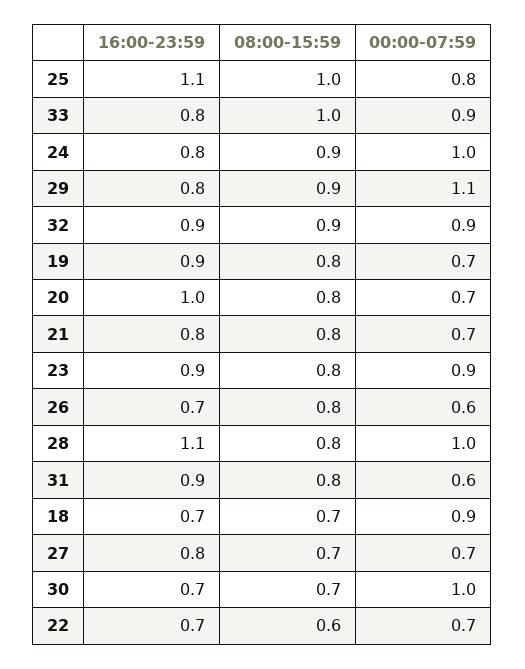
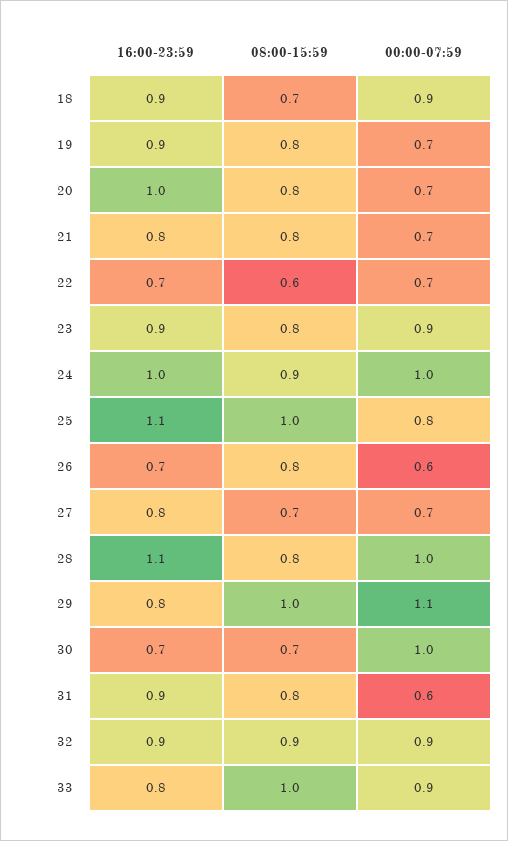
16:00-23:59, 24: 0.8 -> 1
08:00-15:59, 29: 0.9 -> 1
16:00-23:59, 18: 0.7 -> 0.9

